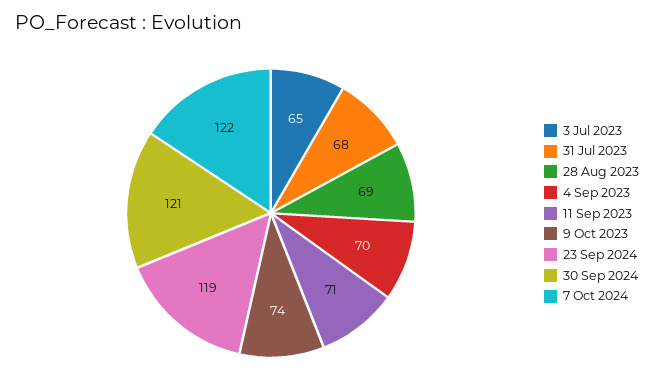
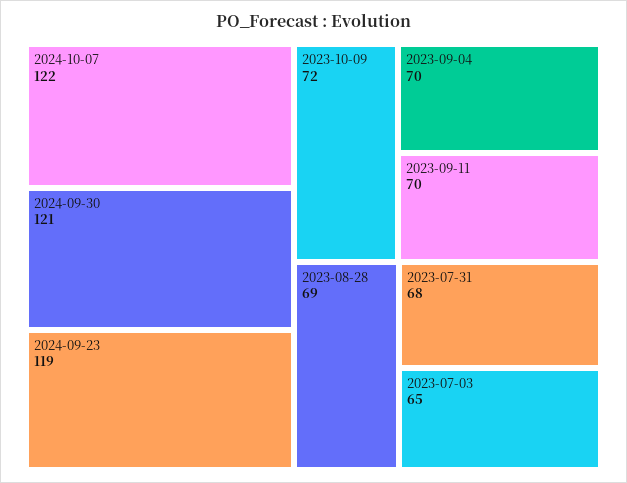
11 Sep 2023: 71 -> 70
9 Oct 2023: 74 -> 72

